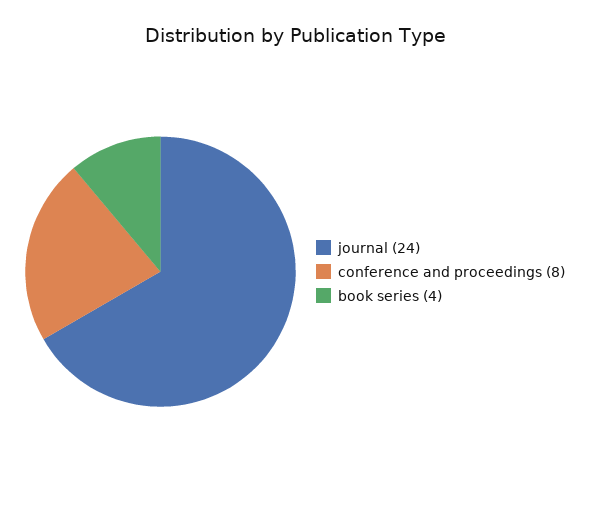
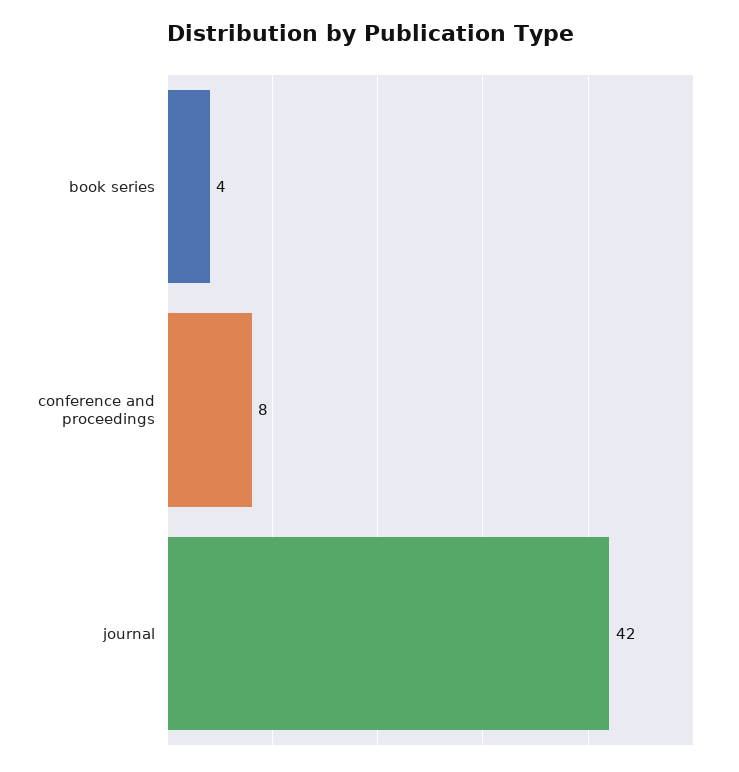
journal: 24 -> 42

